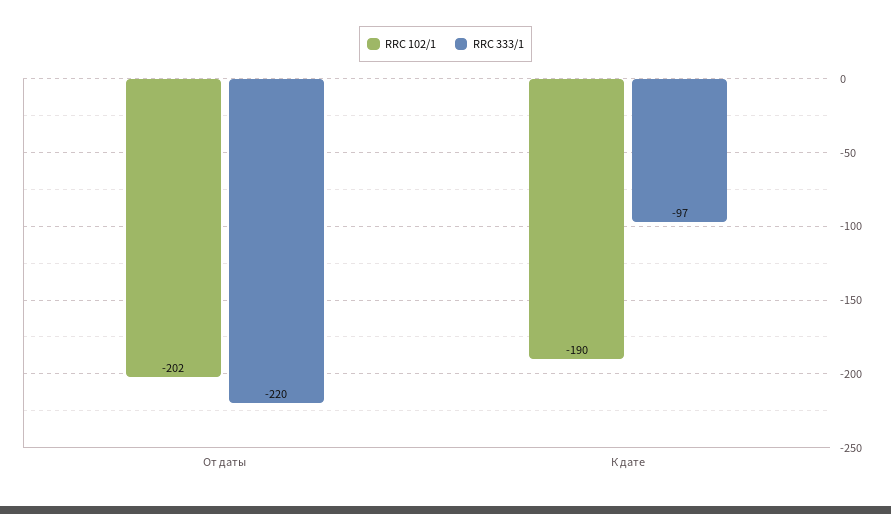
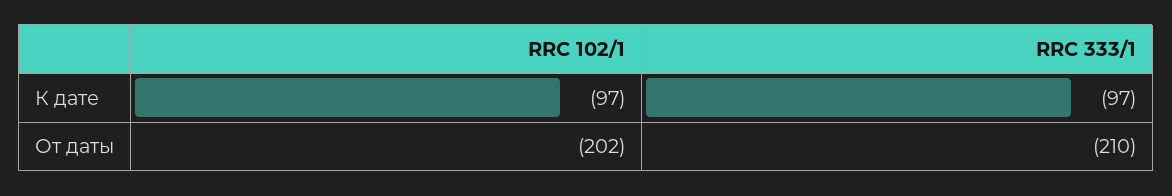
RRC 333/1, От даты: -220 -> -210
RRC 102/1, К дате: -190 -> -97

